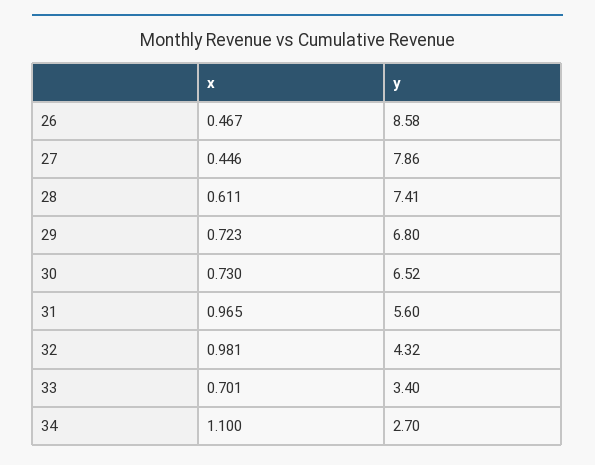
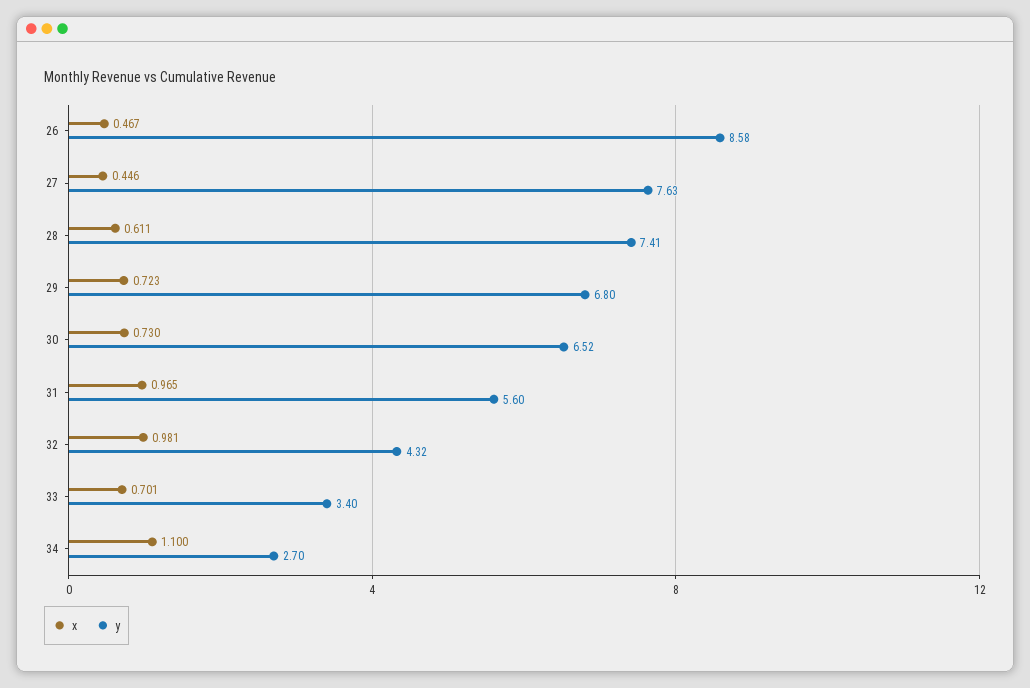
y, 27: 7.86 -> 7.63

